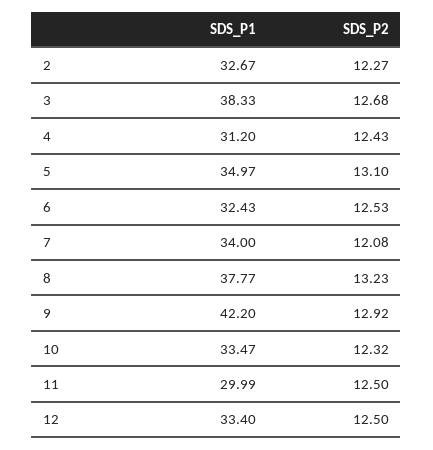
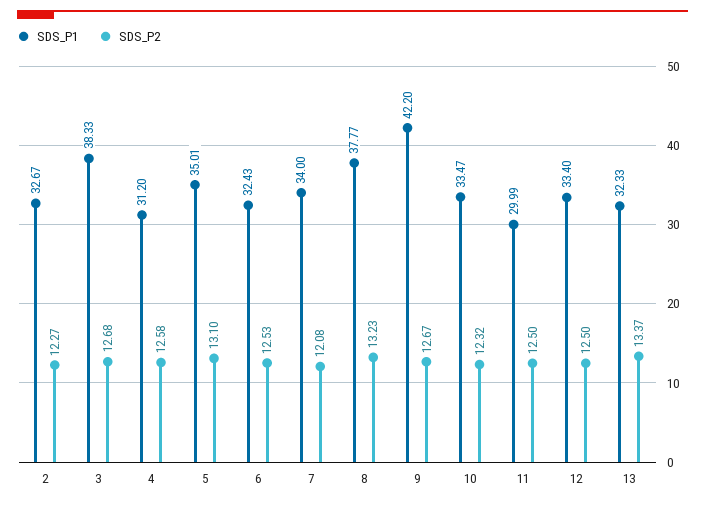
SDS_P2, 4: 12.43 -> 12.58
SDS_P1, 5: 34.97 -> 35.01
SDS_P2, 9: 12.92 -> 12.67
SDS_P1, 13: none -> 32.33
SDS_P2, 13: none -> 13.37

